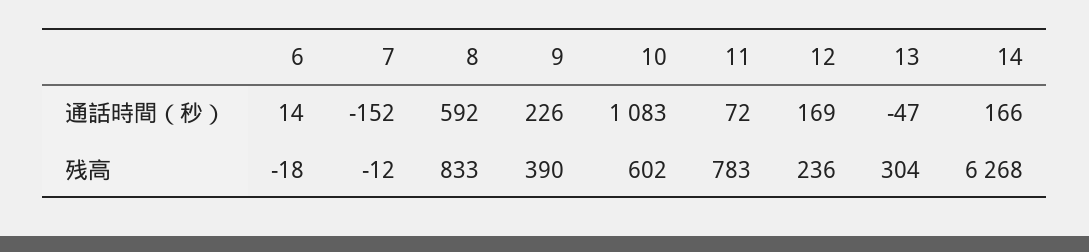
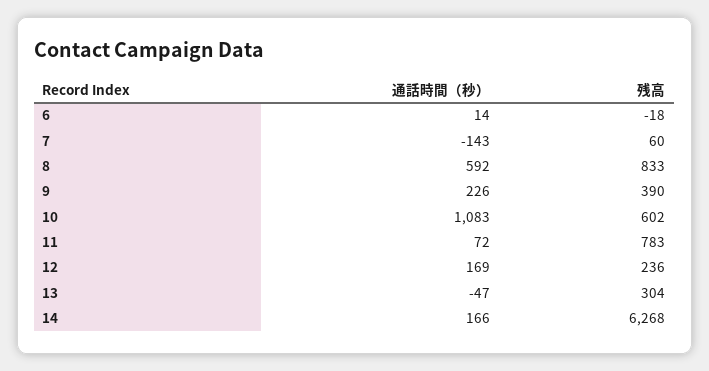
7, 通話時間（秒）: -152 -> -143
7, 残高: -12 -> 60

